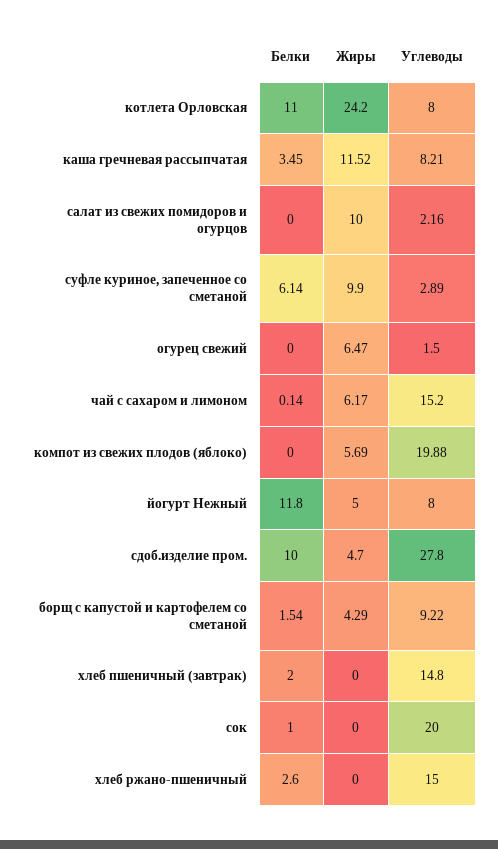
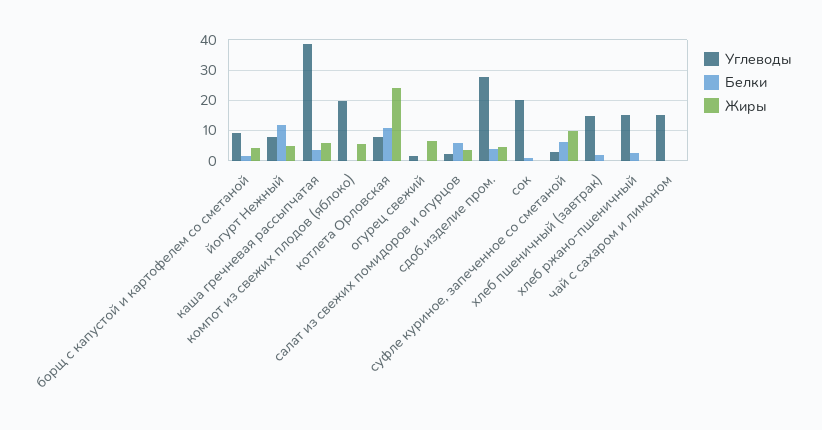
Жиры, каша гречневая рассыпчатая: 11.52 -> 6
Углеводы, каша гречневая рассыпчатая: 8.21 -> 38
Белки, салат из свежих помидоров и огурцов: 0 -> 6
Жиры, салат из свежих помидоров и огурцов: 10 -> 4
Жиры, чай с сахаром и лимоном: 6.17 -> 0
Белки, сдоб.изделие пром.: 10 -> 4

